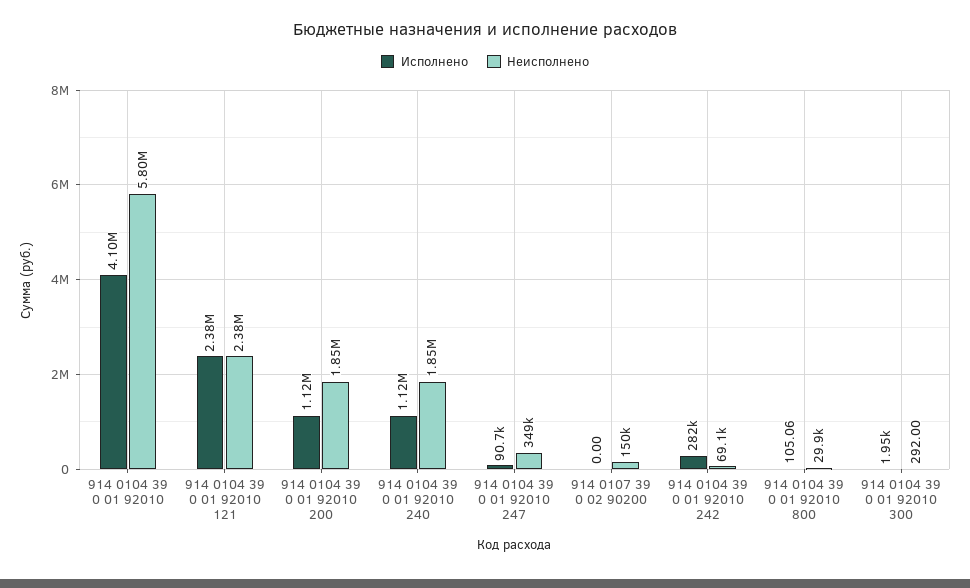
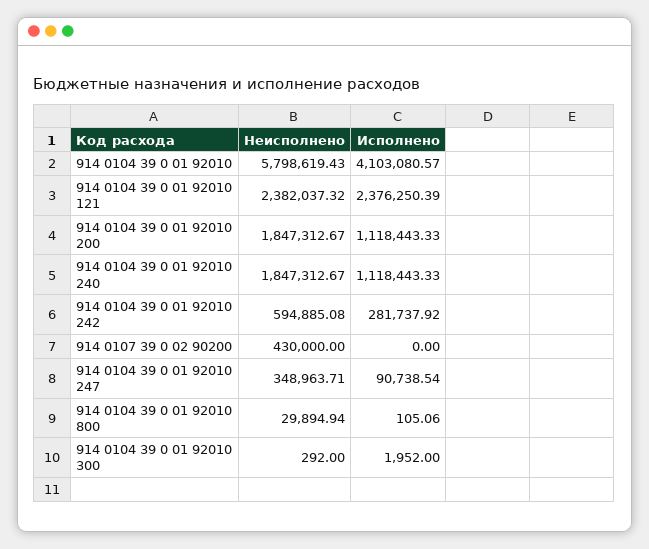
Неисполнено, 914 0107 39 0 02 90200: 150000 -> 430000
Неисполнено, 914 0104 39 0 01 92010 242: 69100 -> 594885.08

